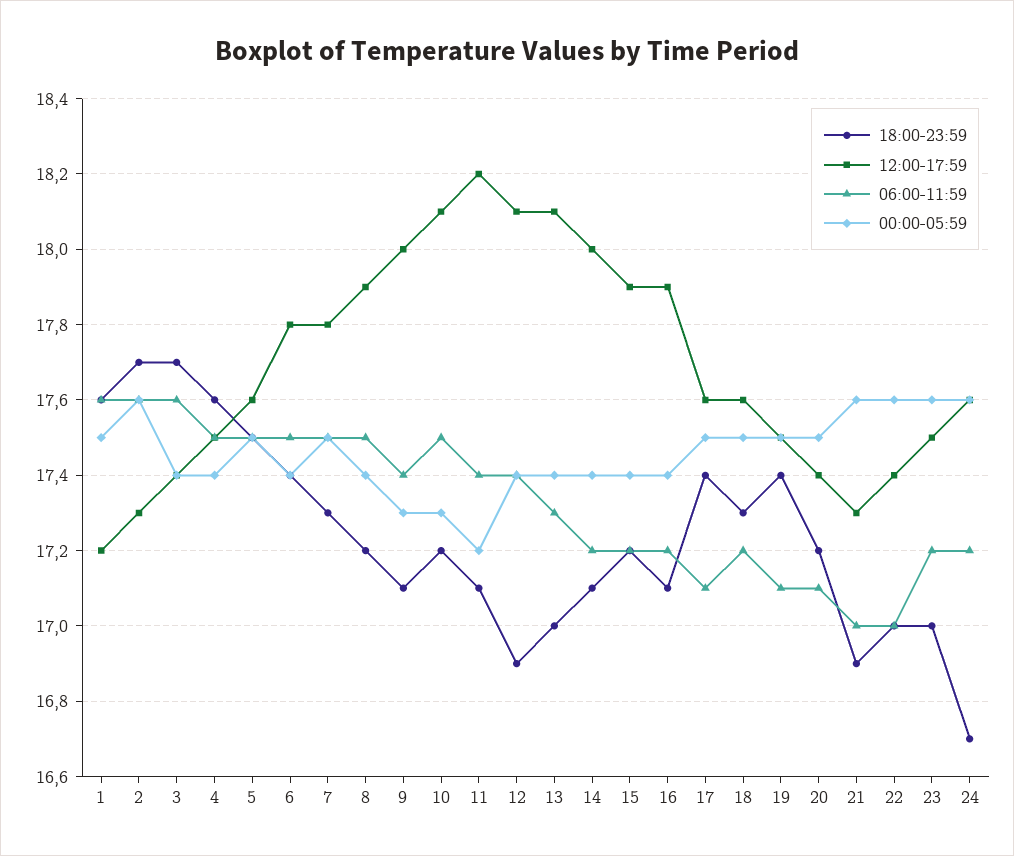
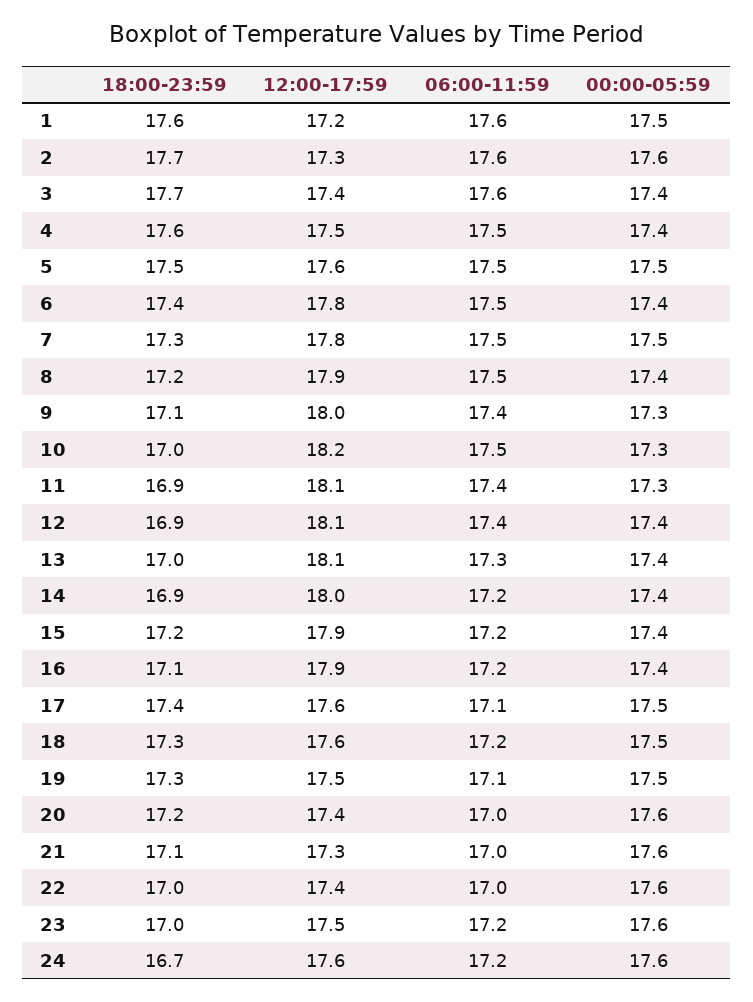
18:00-23:59, 10: 17.2 -> 17
12:00-17:59, 10: 18.1 -> 18.2
18:00-23:59, 11: 17.1 -> 16.9
12:00-17:59, 11: 18.2 -> 18.1
00:00-05:59, 11: 17.2 -> 17.3
18:00-23:59, 14: 17.1 -> 16.9
18:00-23:59, 19: 17.4 -> 17.3
06:00-11:59, 20: 17.1 -> 17
00:00-05:59, 20: 17.5 -> 17.6
18:00-23:59, 21: 16.9 -> 17.1

